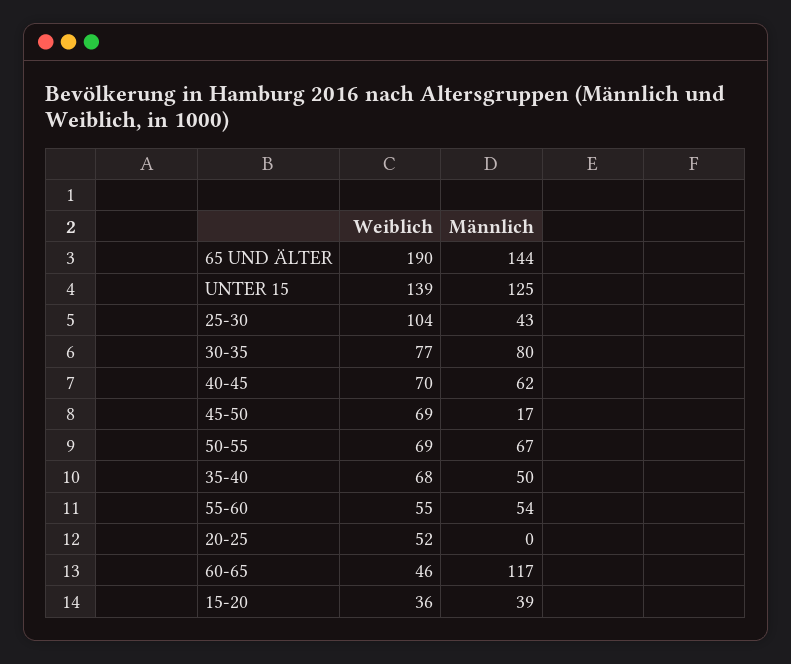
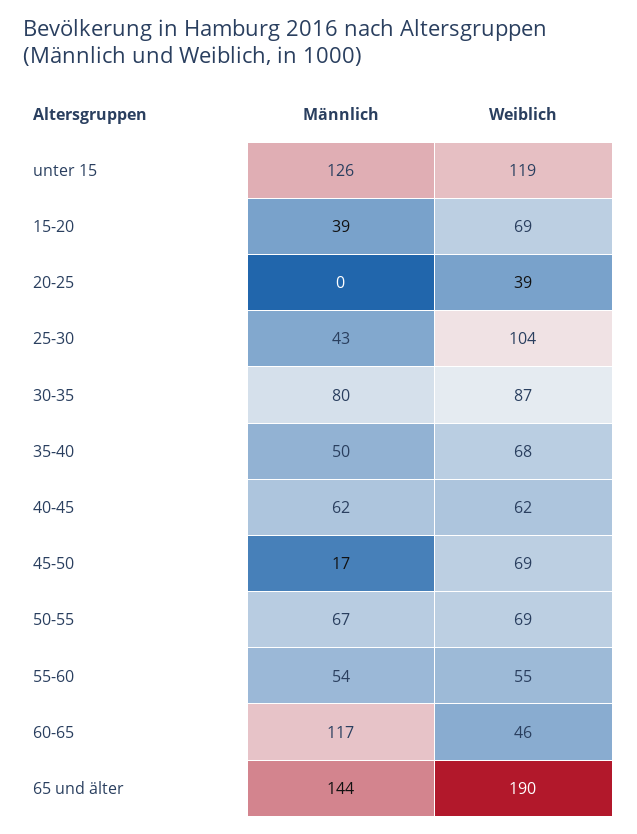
Weiblich, UNTER 15: 139 -> 119
Männlich, UNTER 15: 125 -> 126
Weiblich, 30-35: 77 -> 87
Weiblich, 40-45: 70 -> 62
Weiblich, 20-25: 52 -> 39
Weiblich, 15-20: 36 -> 69

